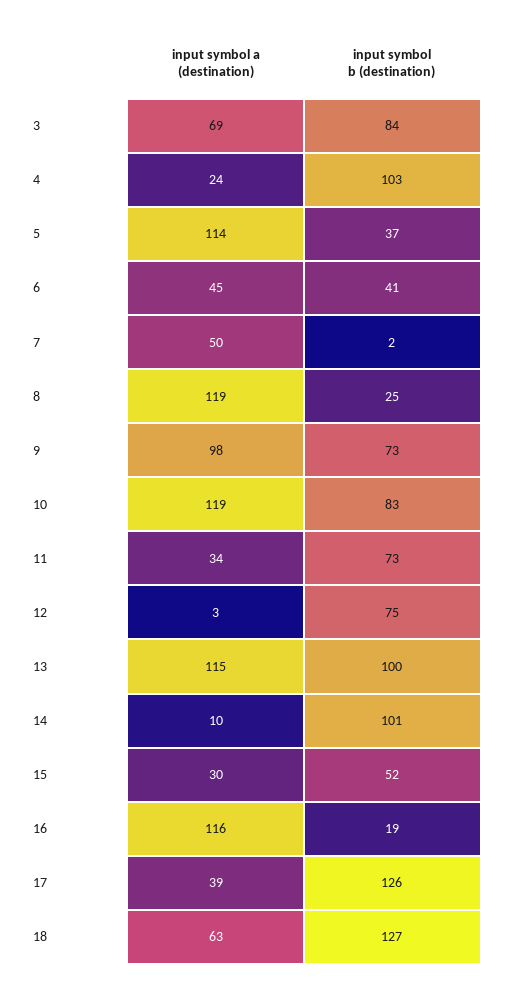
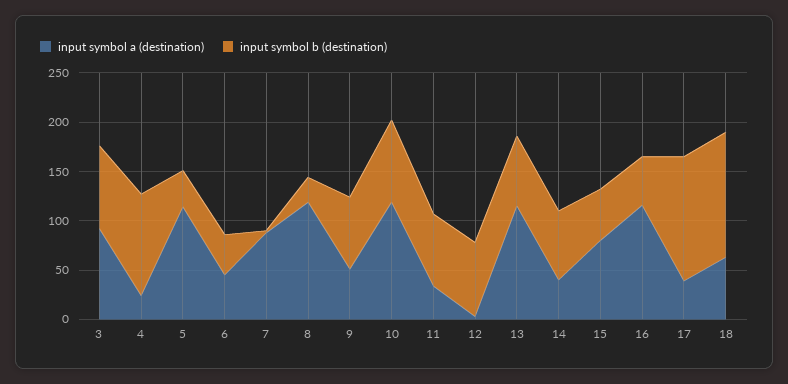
input symbol a (destination), 3: 69 -> 90
input symbol a (destination), 7: 50 -> 90
input symbol a (destination), 9: 98 -> 50
input symbol b (destination), 13: 100 -> 70
input symbol a (destination), 14: 10 -> 40
input symbol b (destination), 14: 101 -> 70
input symbol a (destination), 15: 30 -> 80
input symbol b (destination), 16: 19 -> 50

